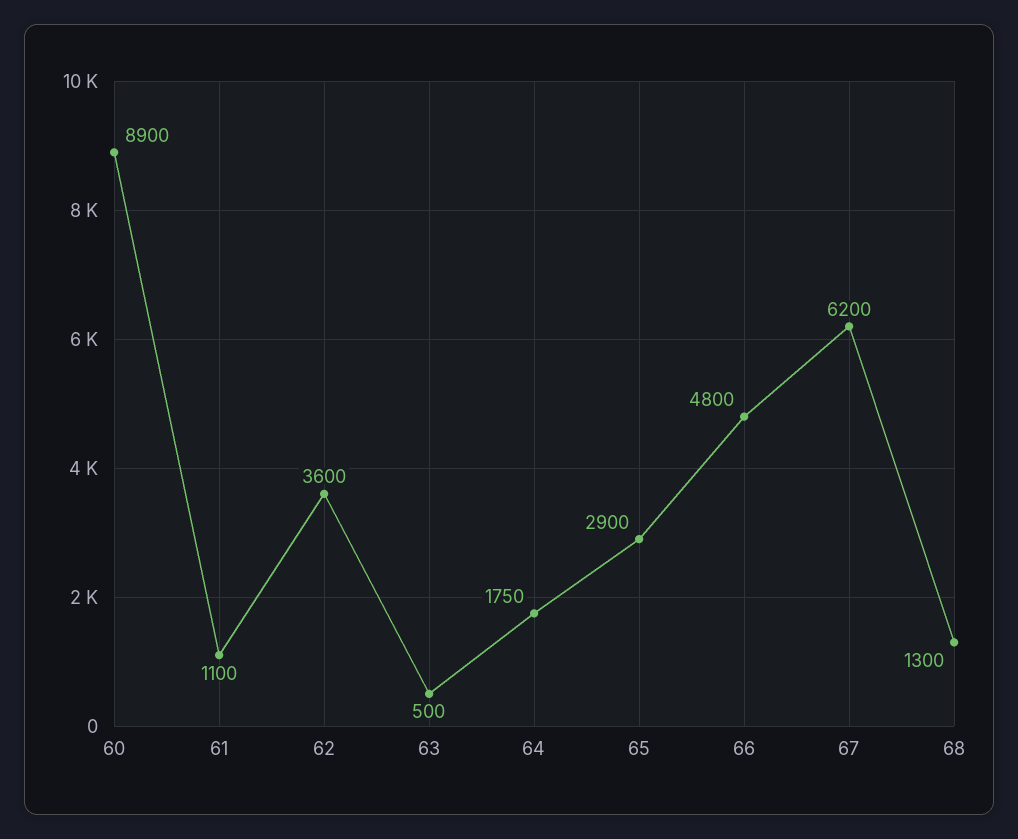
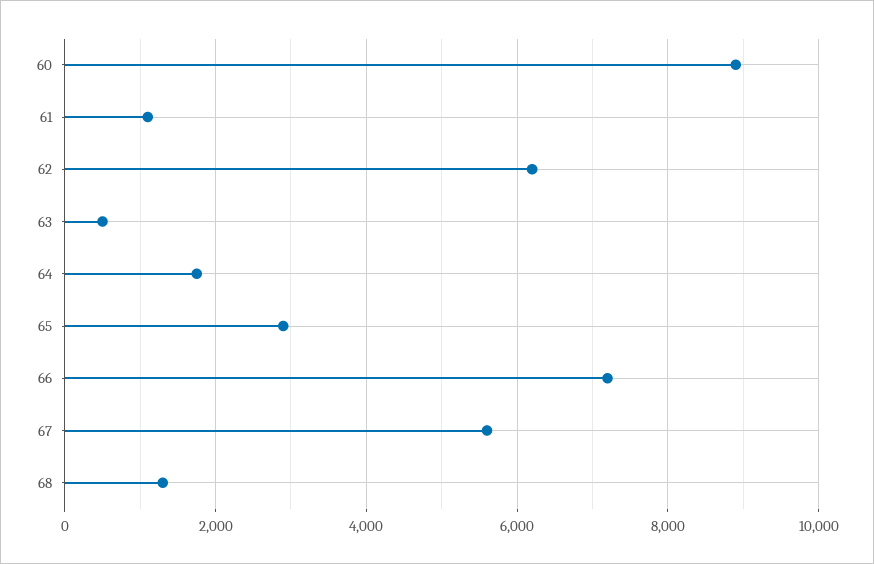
62: 3600 -> 6200
66: 4800 -> 7200
67: 6200 -> 5600

